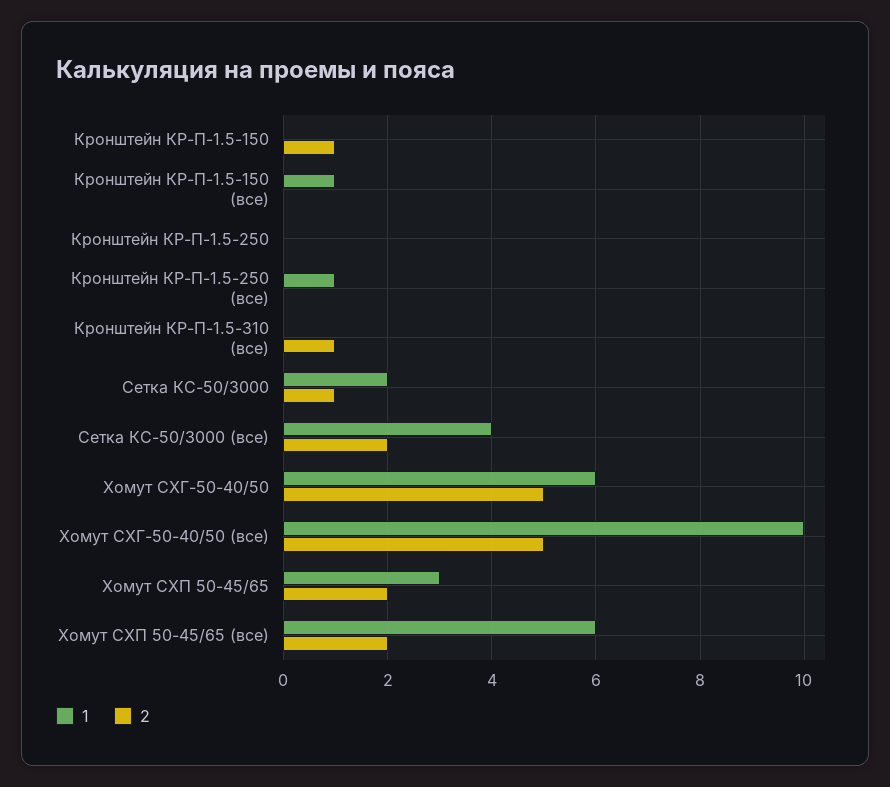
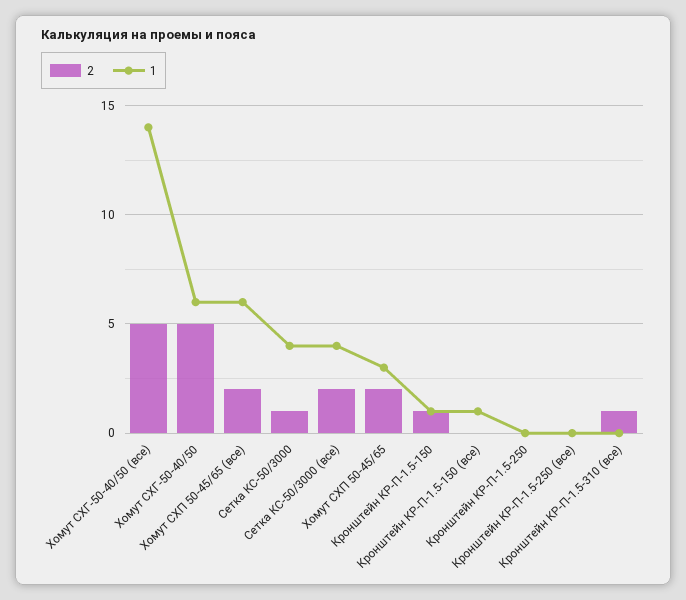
1, Кронштейн КР-П-1.5-150: 0 -> 1
1, Кронштейн КР-П-1.5-250 (все): 1 -> 0
1, Сетка КС-50/3000: 2 -> 4
1, Хомут CХГ-50-40/50 (все): 10 -> 14

